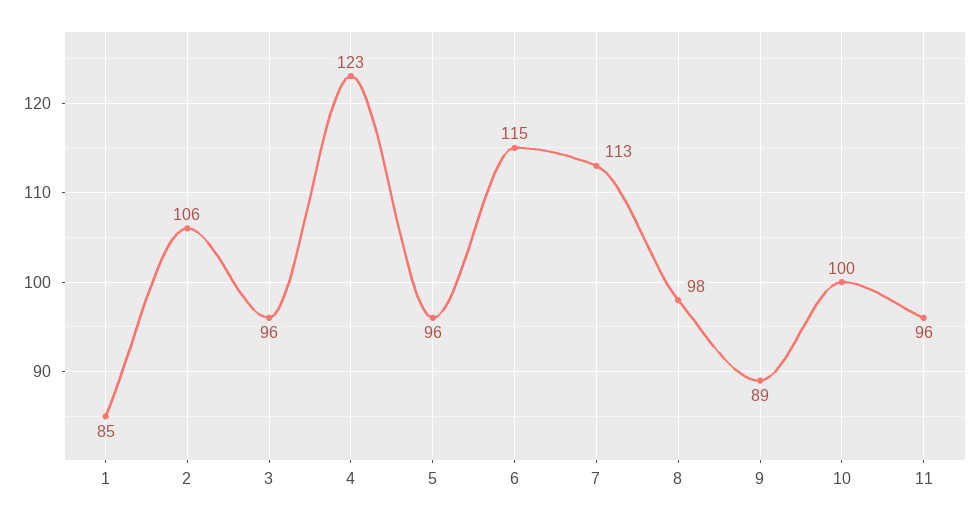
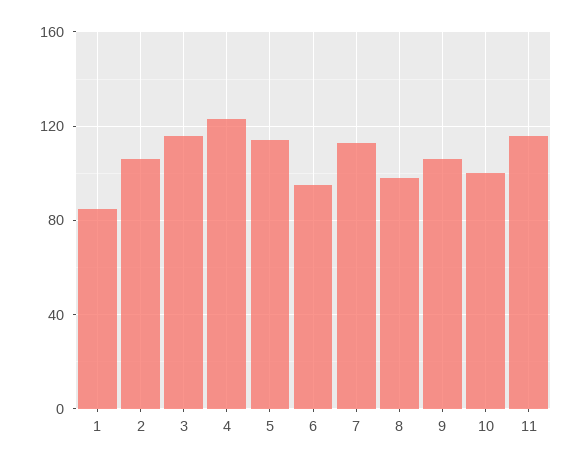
3: 96 -> 115
5: 96 -> 115
6: 115 -> 95
9: 89 -> 105
11: 96 -> 115

